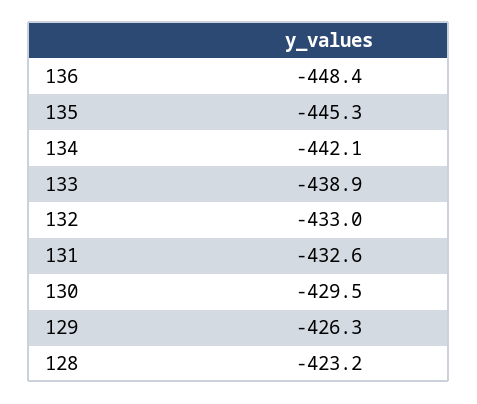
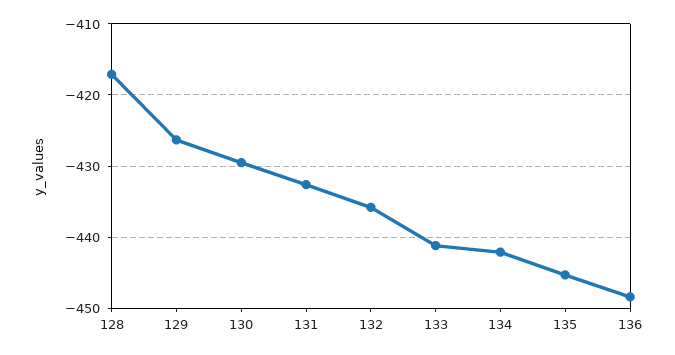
133: -438.9 -> -441
132: -433 -> -436
128: -423.2 -> -417

